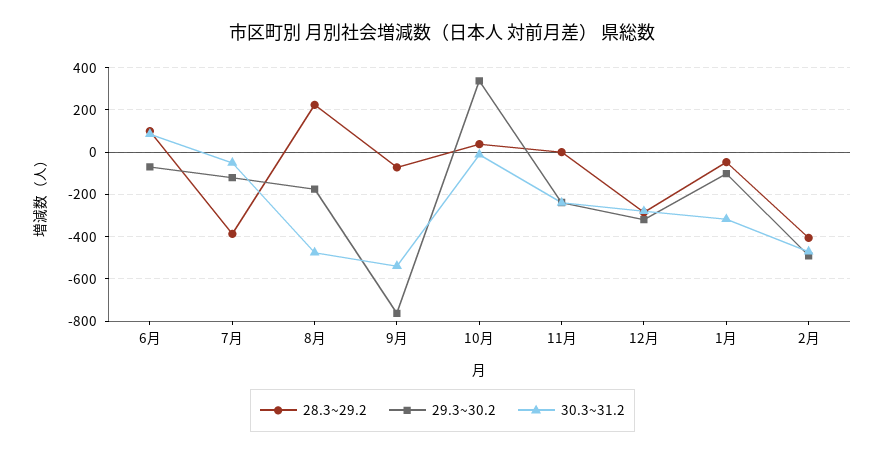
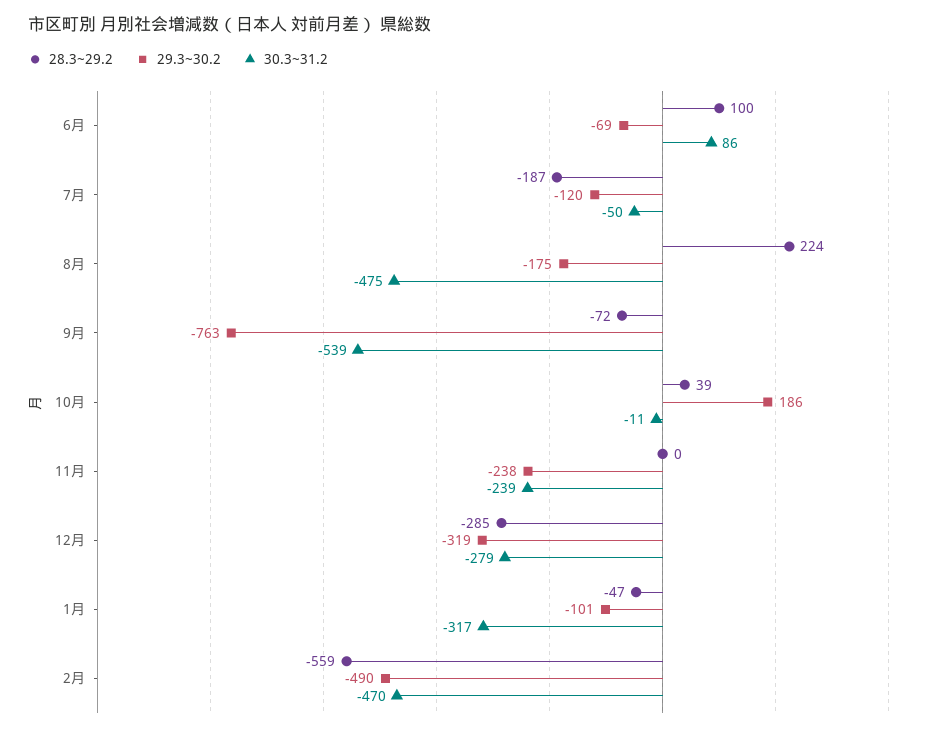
28.3~29.2, 7月: -400 -> -187
29.3~30.2, 10月: 350 -> 186
28.3~29.2, 2月: -400 -> -559

